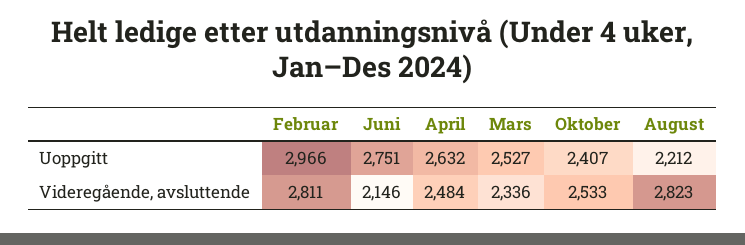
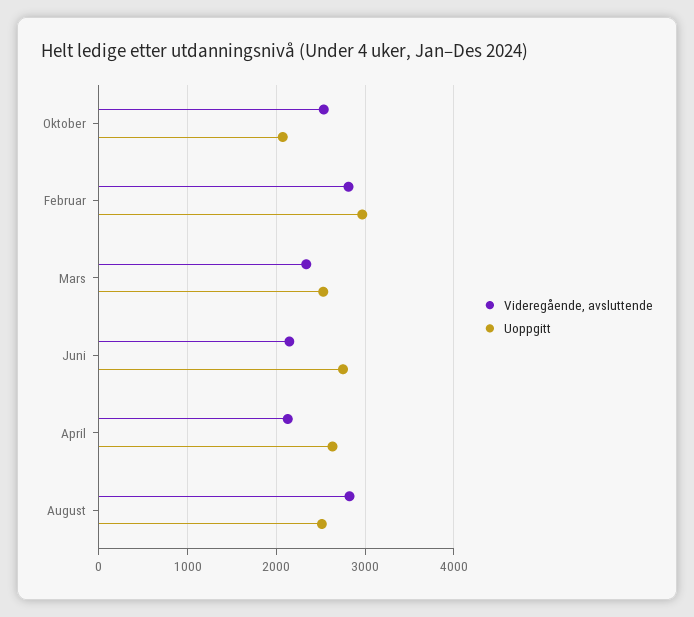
Uoppgitt, Oktober: 2407 -> 2100
Uoppgitt, August: 2212 -> 2500
Videregående, avsluttende, April: 2484 -> 2100

